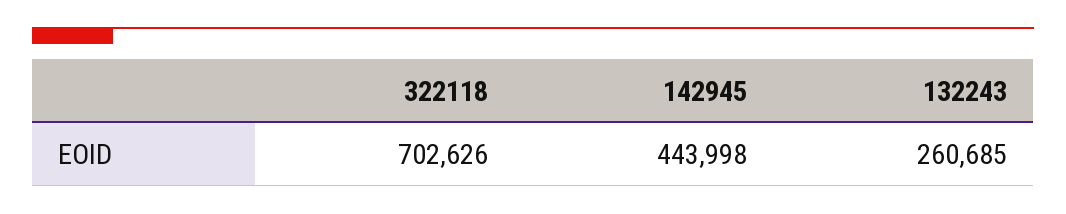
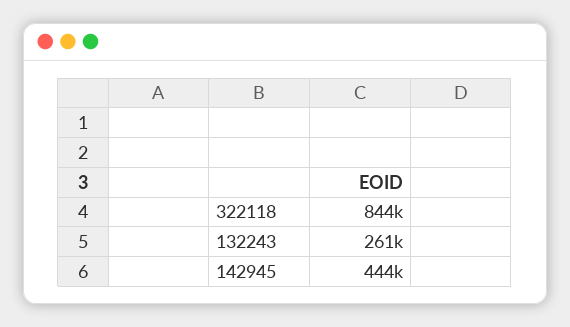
322118: 702626 -> 844000

